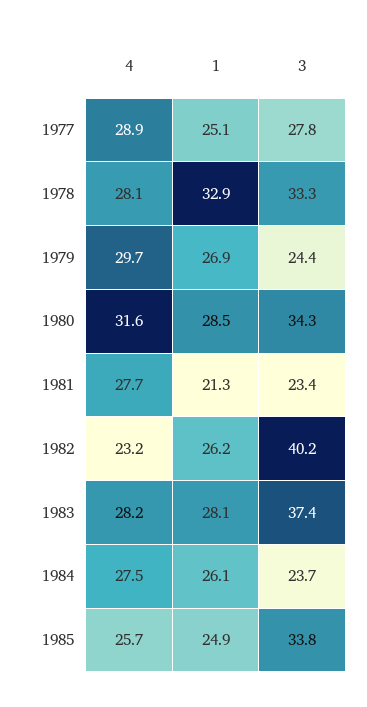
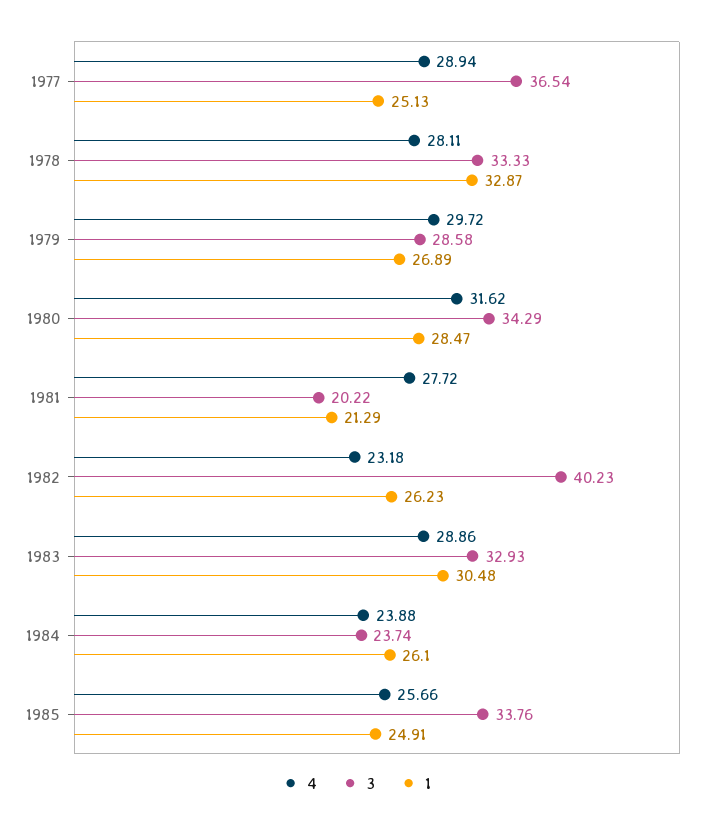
3, 1977: 27.8 -> 36.54
3, 1979: 24.4 -> 28.58
3, 1981: 23.4 -> 20.22
4, 1983: 28.2 -> 28.86
1, 1983: 28.1 -> 30.48
3, 1983: 37.4 -> 32.93
4, 1984: 27.5 -> 23.88

